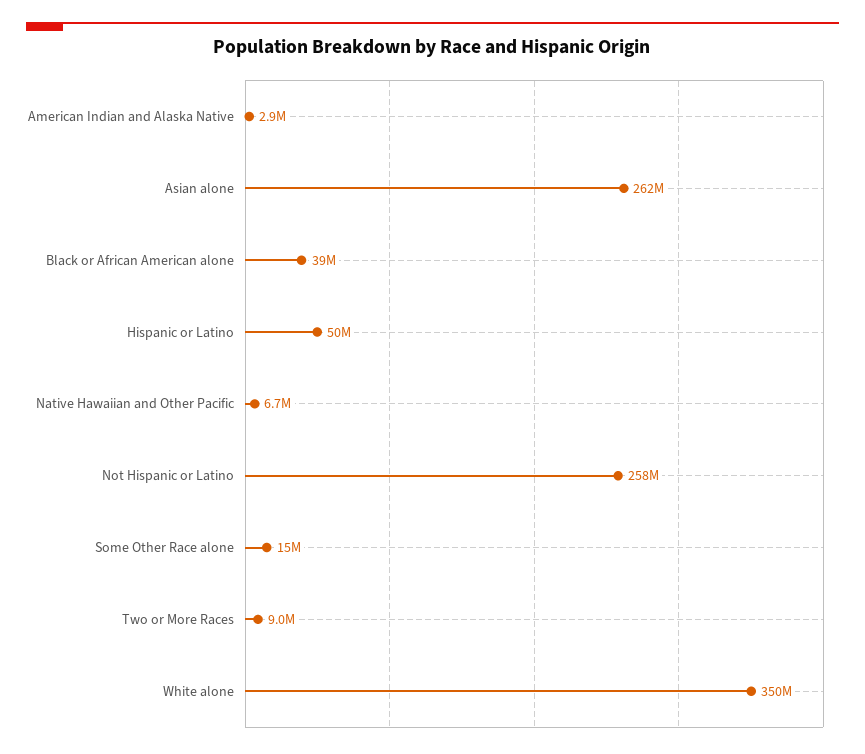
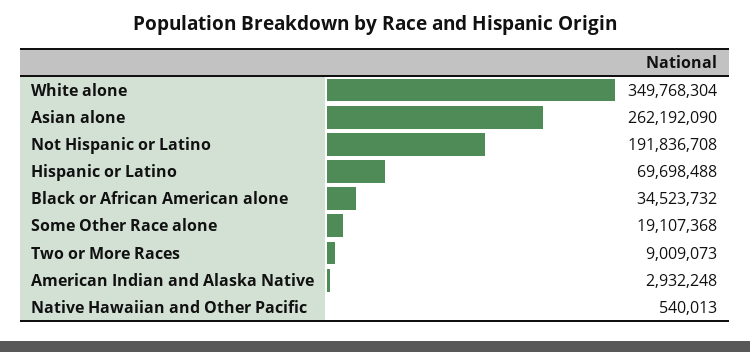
Black or African American alone: 39000000 -> 34523732
Hispanic or Latino: 50000000 -> 69698488
Native Hawaiian and Other Pacific: 6700000 -> 540013
Not Hispanic or Latino: 258000000 -> 191836708
Some Other Race alone: 15000000 -> 19107368

